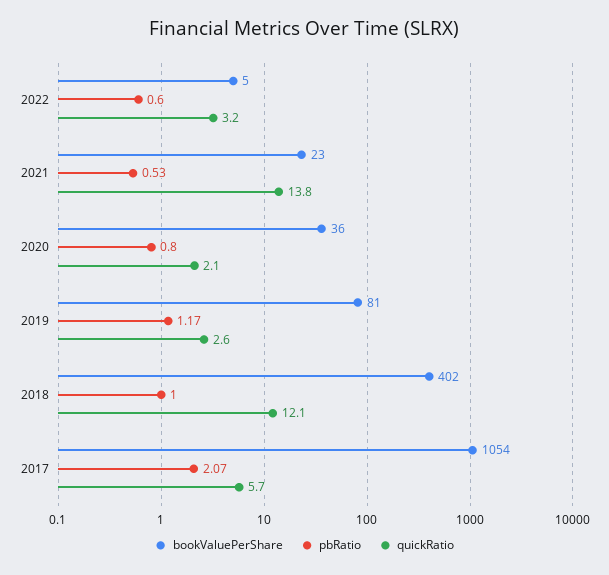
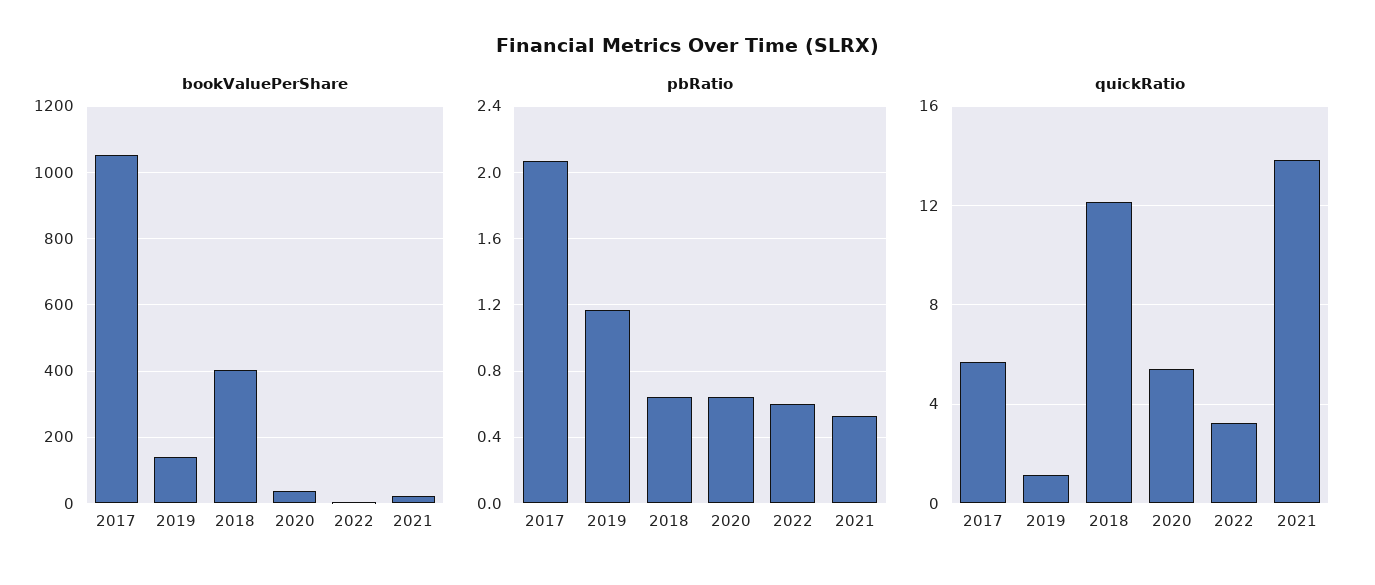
pbRatio, 2020: 0.8 -> 0.65
quickRatio, 2020: 2.1 -> 5.5
bookValuePerShare, 2019: 81 -> 140
quickRatio, 2019: 2.6 -> 1
pbRatio, 2018: 1 -> 0.65

